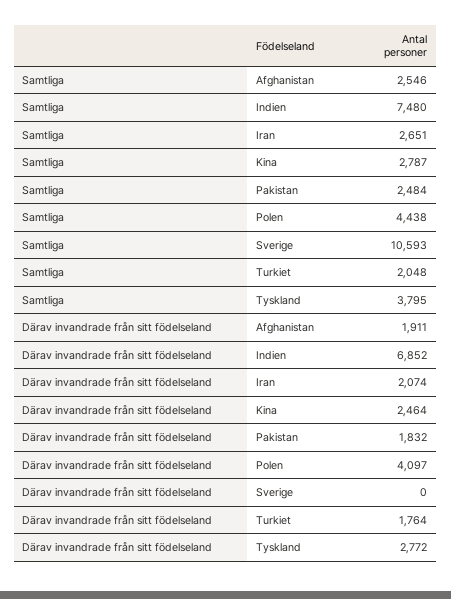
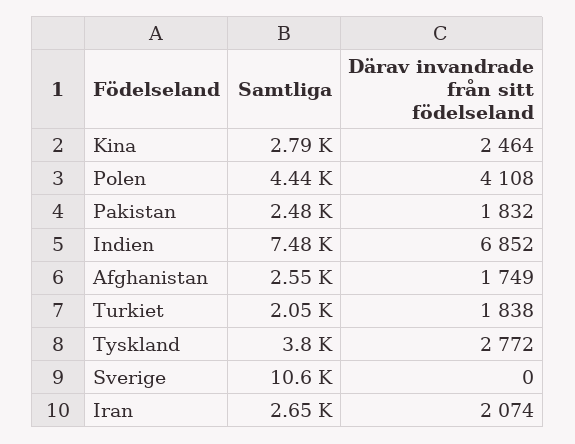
Därav invandrade från sitt födelseland, Afghanistan: 1911 -> 1749
Därav invandrade från sitt födelseland, Polen: 4097 -> 4108
Därav invandrade från sitt födelseland, Turkiet: 1764 -> 1838

